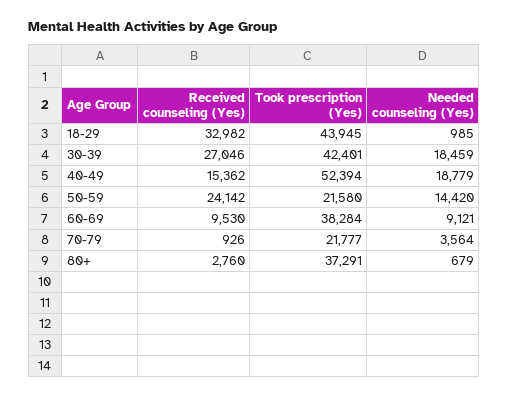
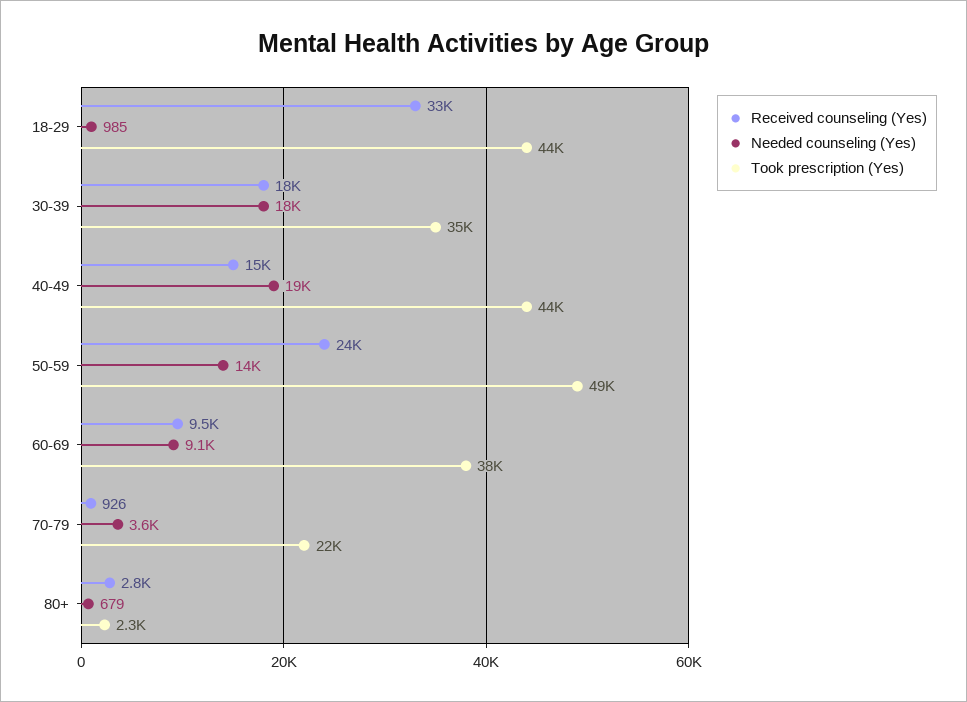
Received counseling (Yes), 30-39: 27046 -> 18000
Took prescription (Yes), 30-39: 42401 -> 35000
Took prescription (Yes), 40-49: 52394 -> 44000
Took prescription (Yes), 50-59: 21580 -> 49000
Took prescription (Yes), 80+: 37291 -> 2300

